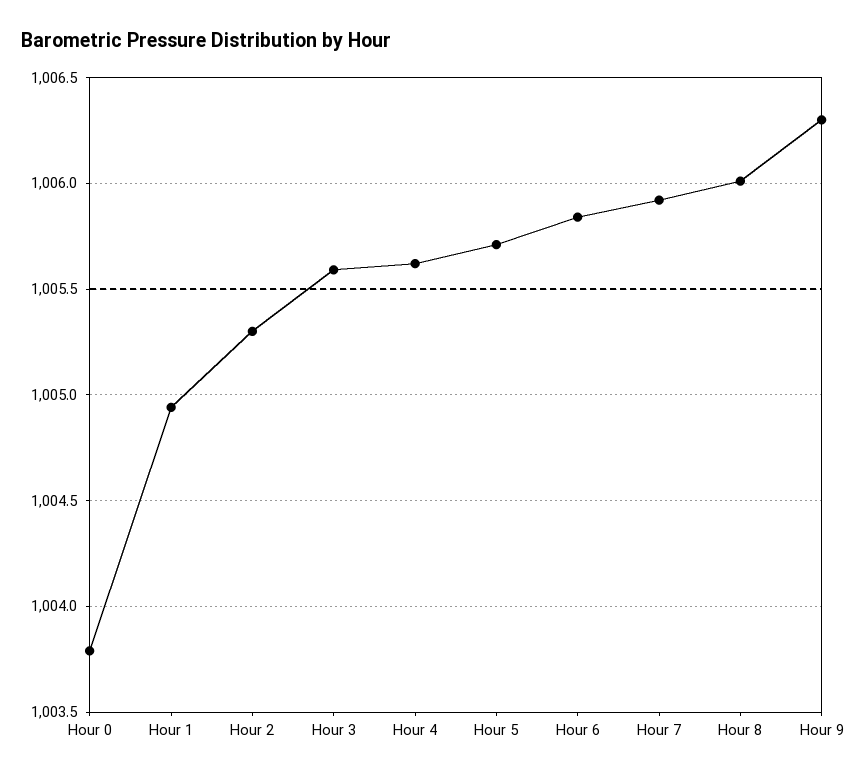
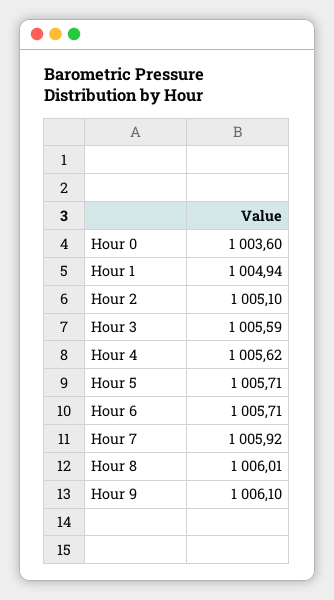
Hour 0: 1003.8 -> 1003.6
Hour 2: 1005.3 -> 1005.1
Hour 6: 1005.85 -> 1005.71
Hour 9: 1006.3 -> 1006.1

